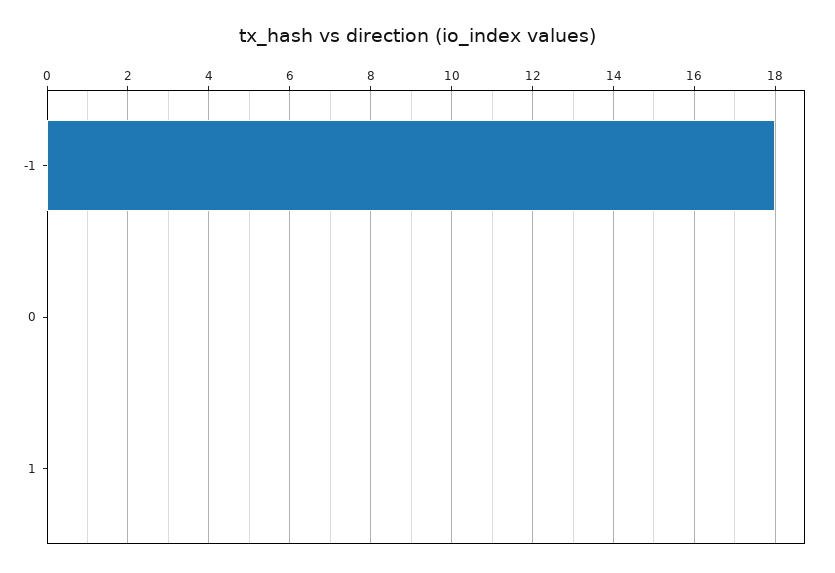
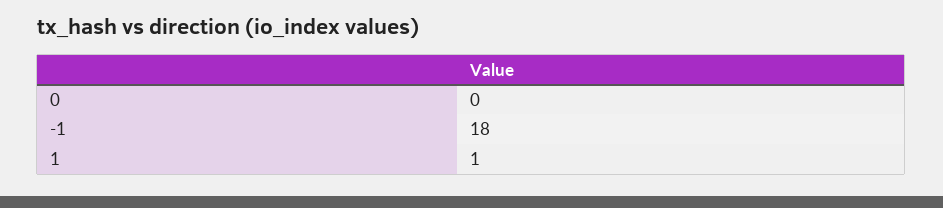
1: 0 -> 1

